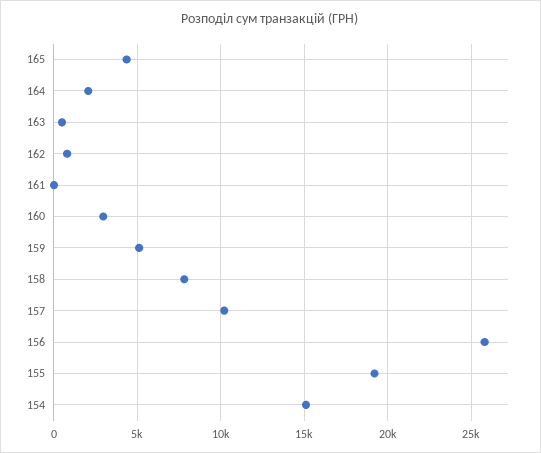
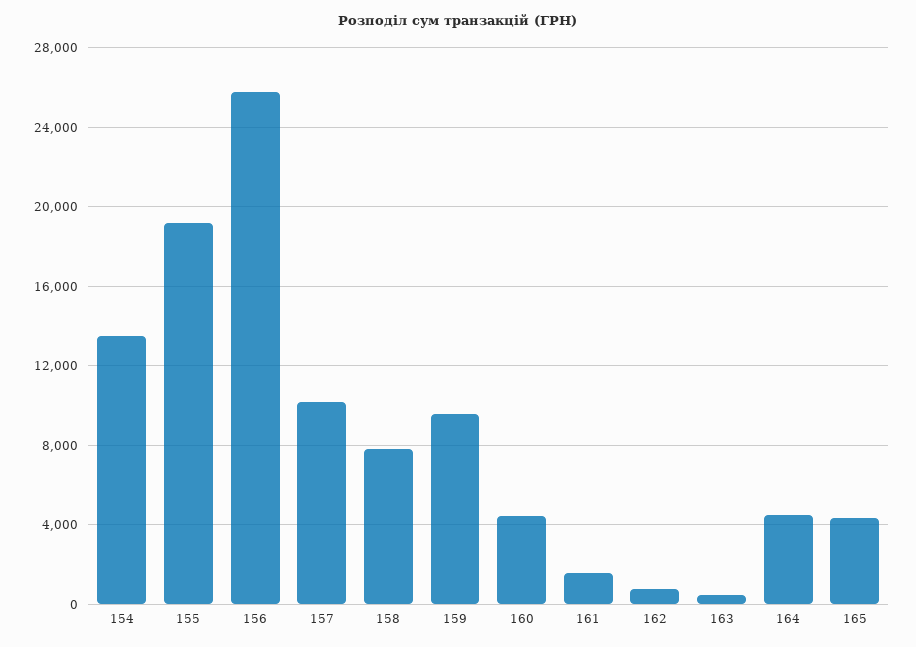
164: 2000 -> 4500
161: 0 -> 1500
160: 3000 -> 4500
159: 5000 -> 9500
154: 15000 -> 13500

